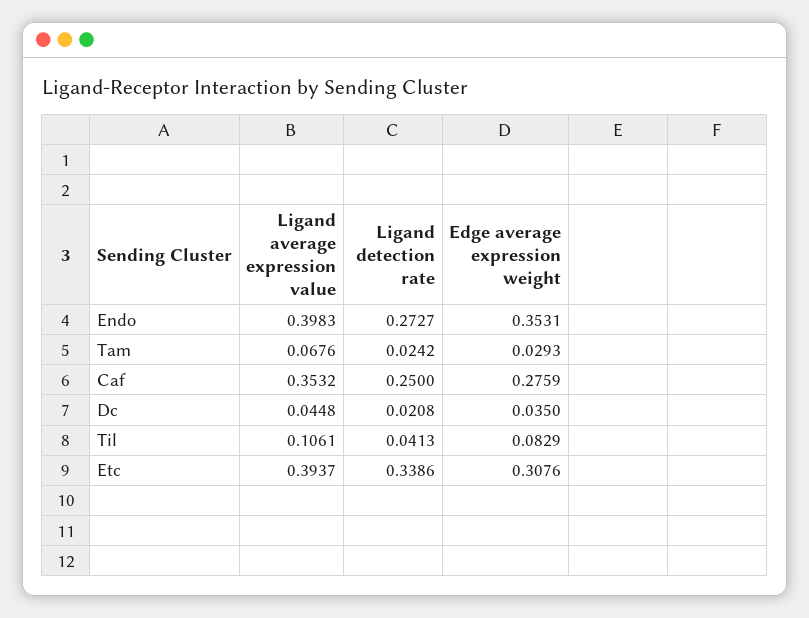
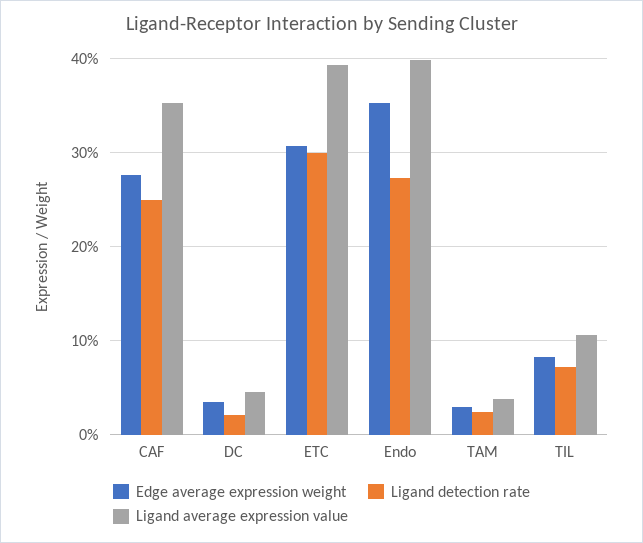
Ligand average expression value, Tam: 0.0676 -> 0.04
Ligand detection rate, Til: 0.0413 -> 0.07
Ligand detection rate, Etc: 0.3386 -> 0.3

